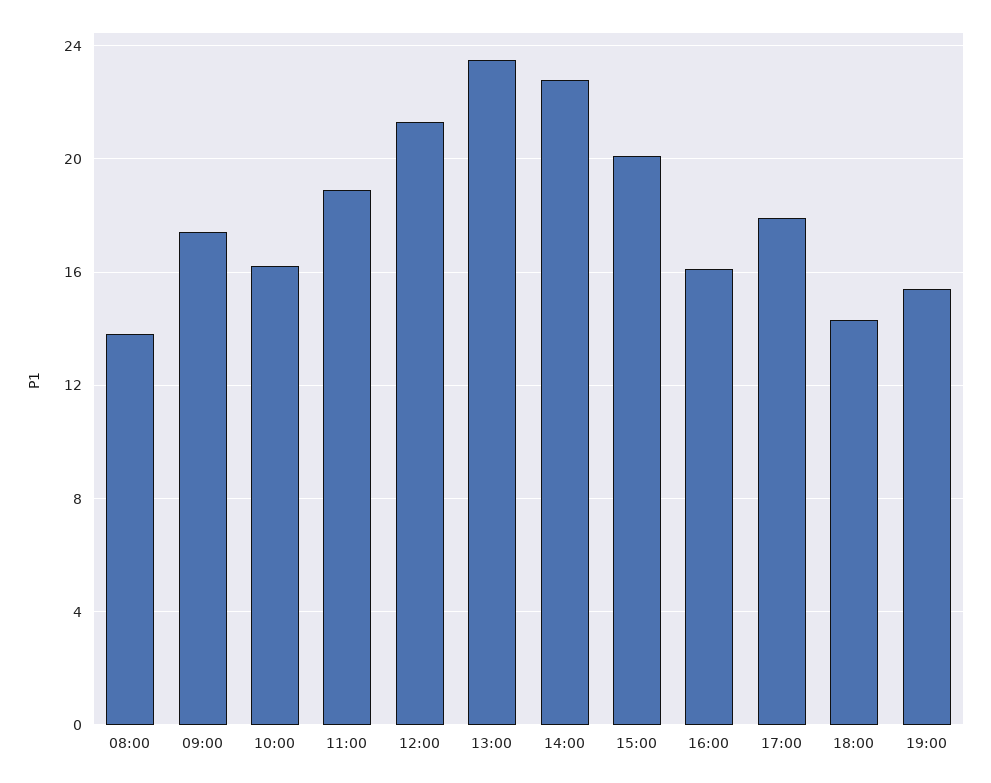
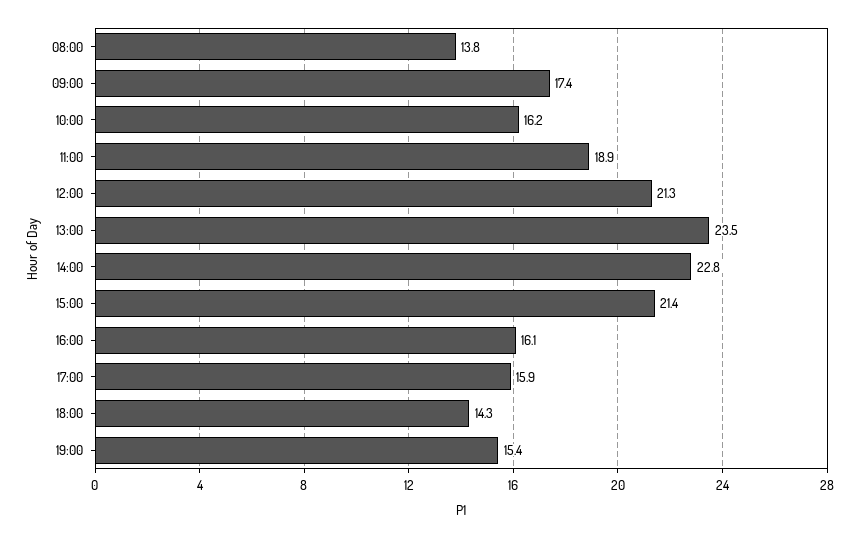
15:00: 20 -> 21.4
17:00: 18 -> 15.9

